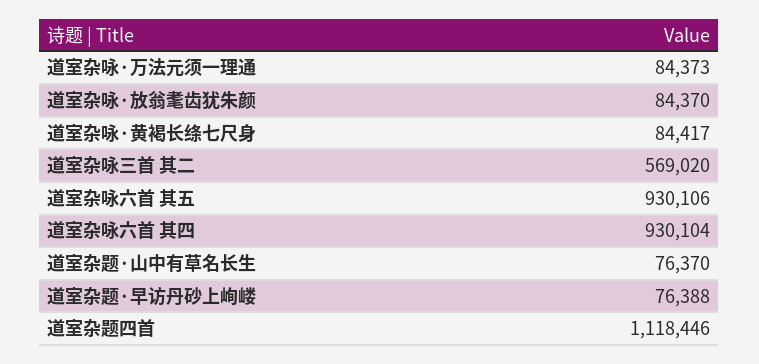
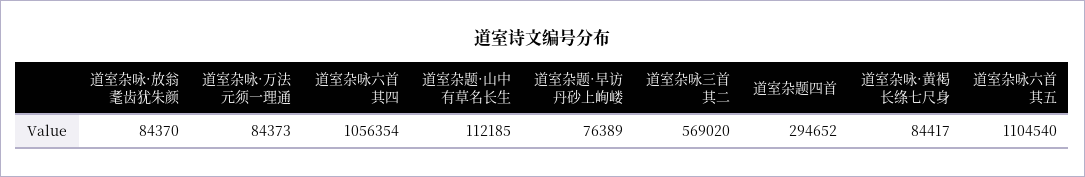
道室杂咏六首 其五: 930106 -> 1104540
道室杂咏六首 其四: 930104 -> 1056354
道室杂题·山中有草名长生: 76370 -> 112185
道室杂题·早访丹砂上峋嵝: 76388 -> 76389
道室杂题四首: 1118446 -> 294652

